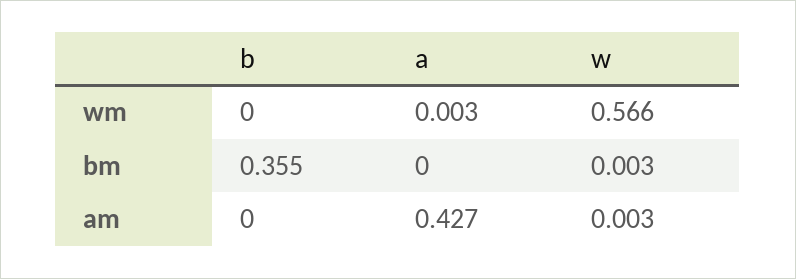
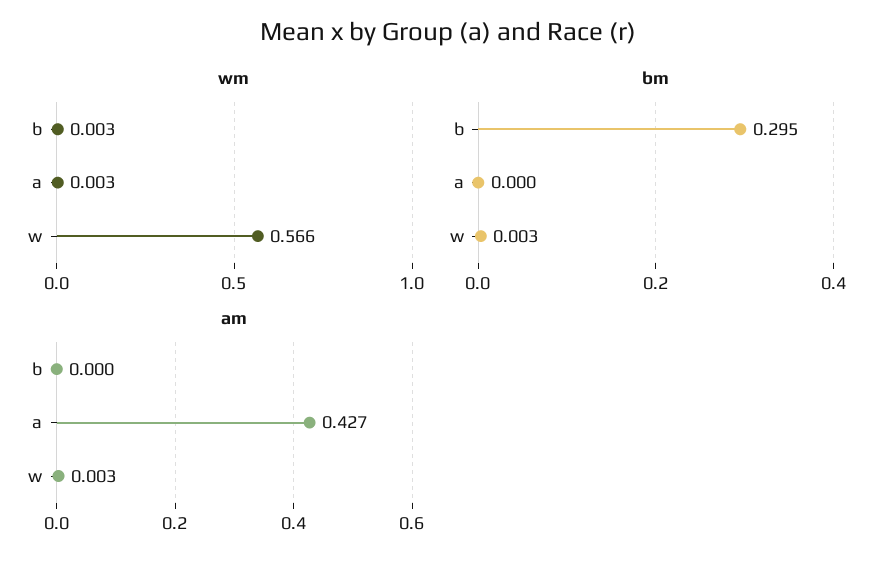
wm, b: 0 -> 0.003
bm, b: 0.355 -> 0.295

